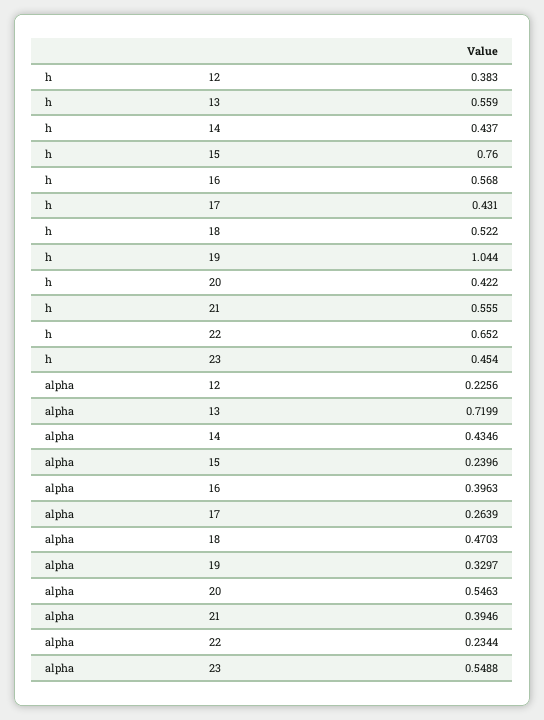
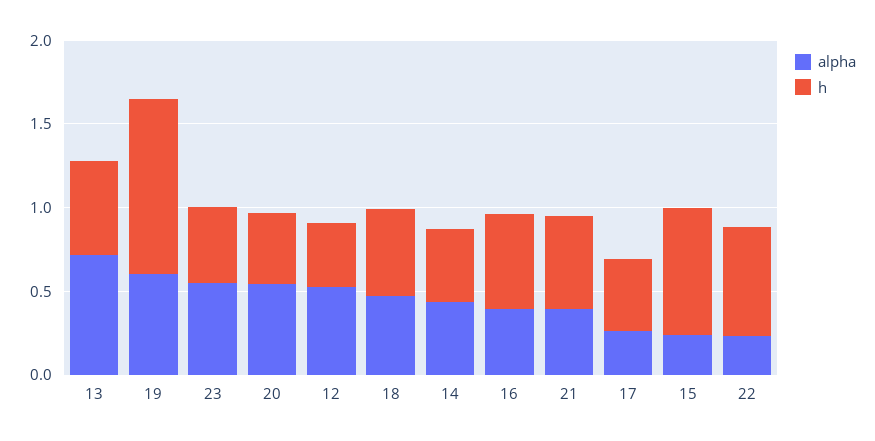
alpha, 12: 0.2256 -> 0.5
alpha, 19: 0.3297 -> 0.6

